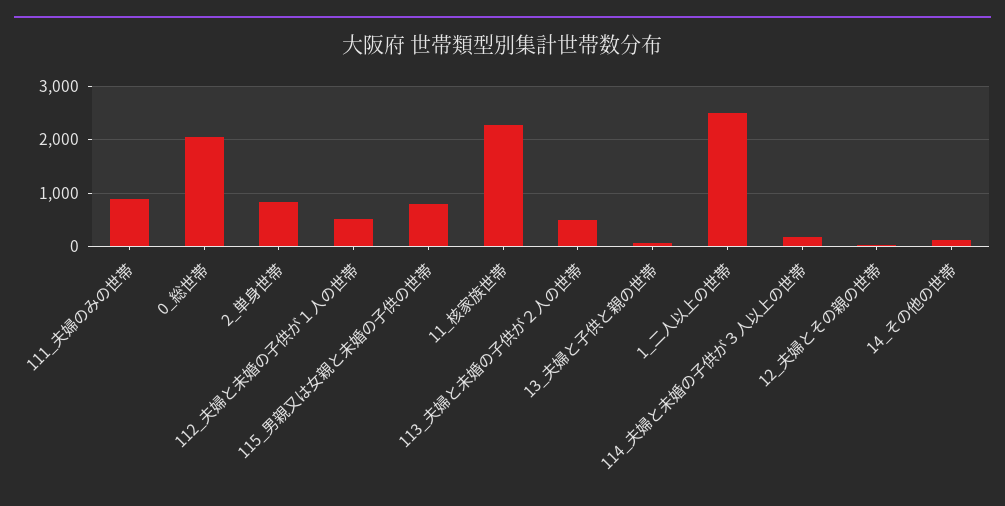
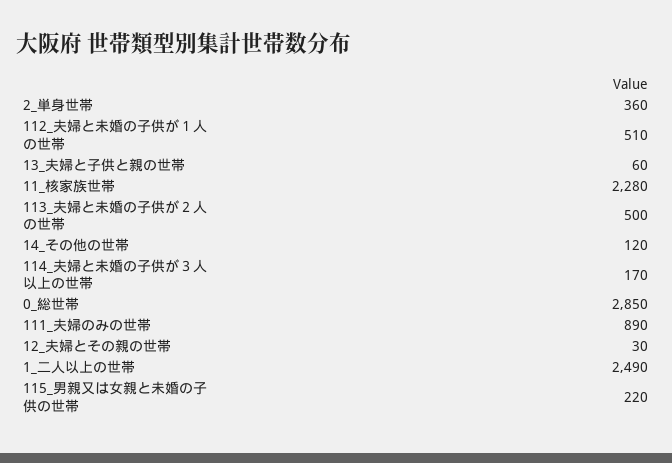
0_総世帯: 2000 -> 2850
2_単身世帯: 800 -> 360
115_男親又は女親と未婚の子供の世帯: 800 -> 220

